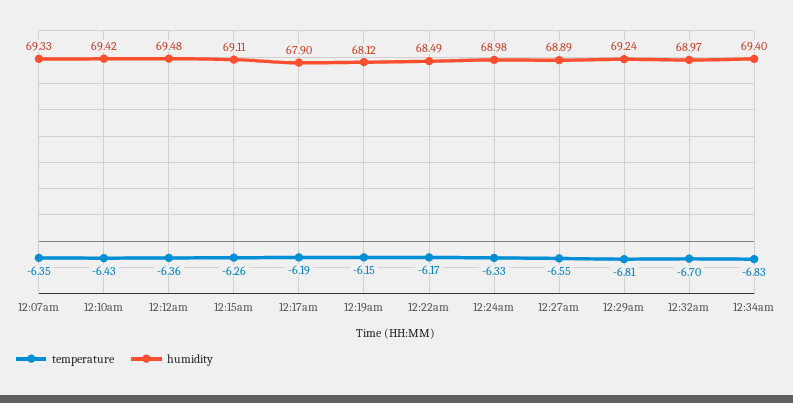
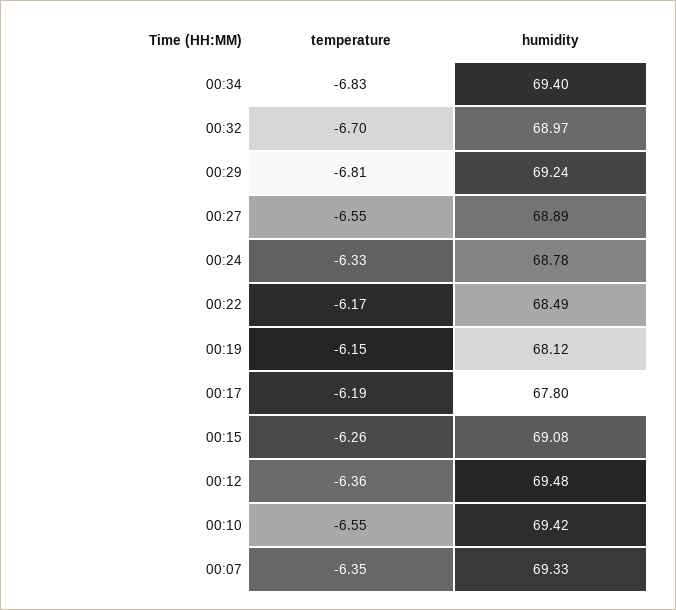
temperature, 12:10am: -6.43 -> -6.55
humidity, 12:15am: 69.11 -> 69.08
humidity, 12:17am: 67.9 -> 67.8
humidity, 12:24am: 68.98 -> 68.78

